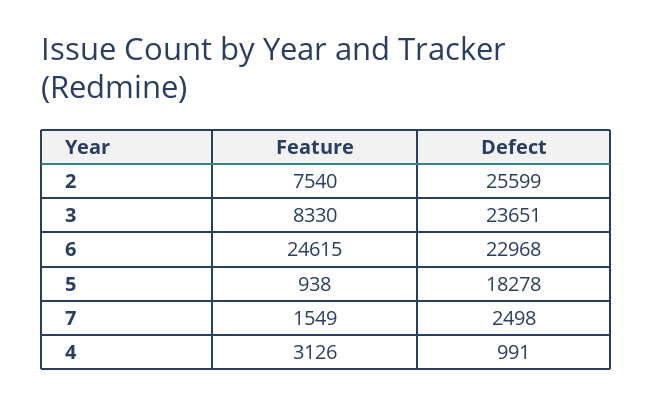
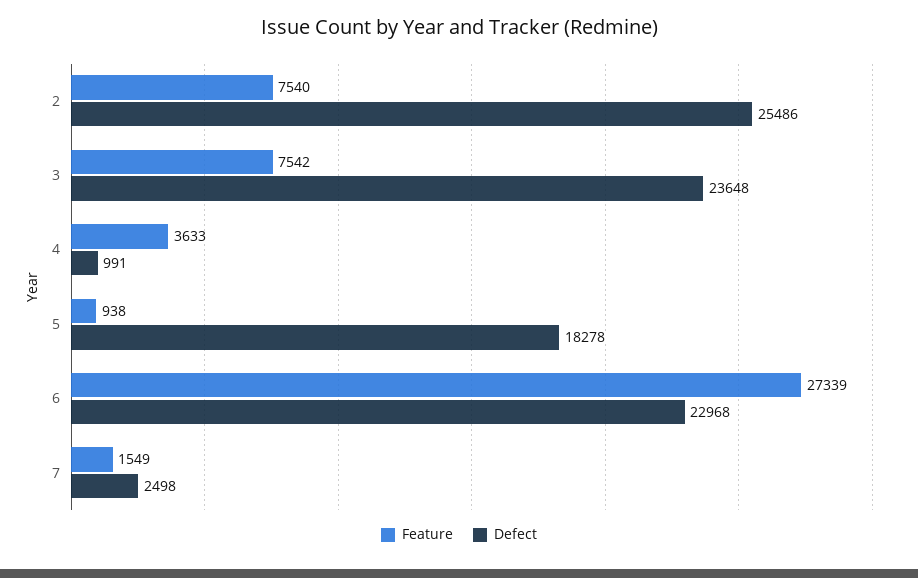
Defect, 2: 25599 -> 25486
Feature, 3: 8330 -> 7542
Defect, 3: 23651 -> 23648
Feature, 6: 24615 -> 27339
Feature, 4: 3126 -> 3633

